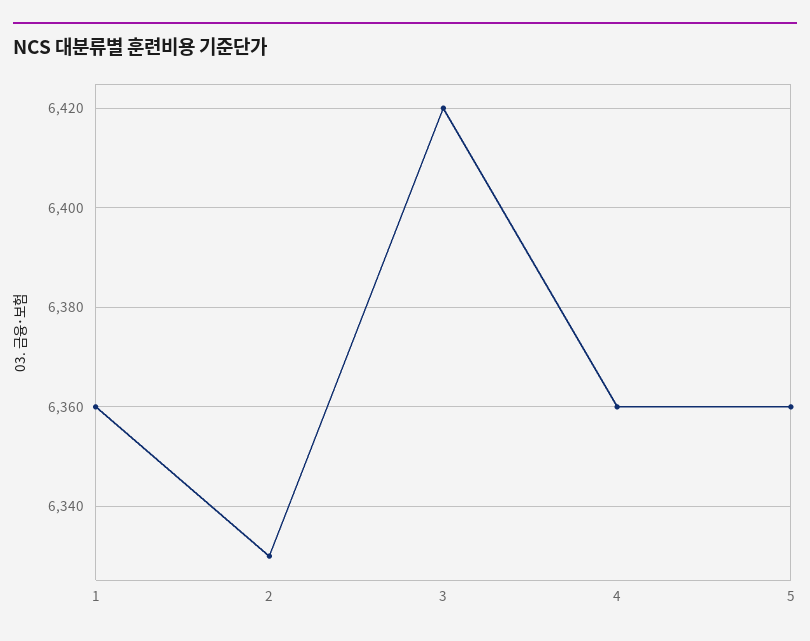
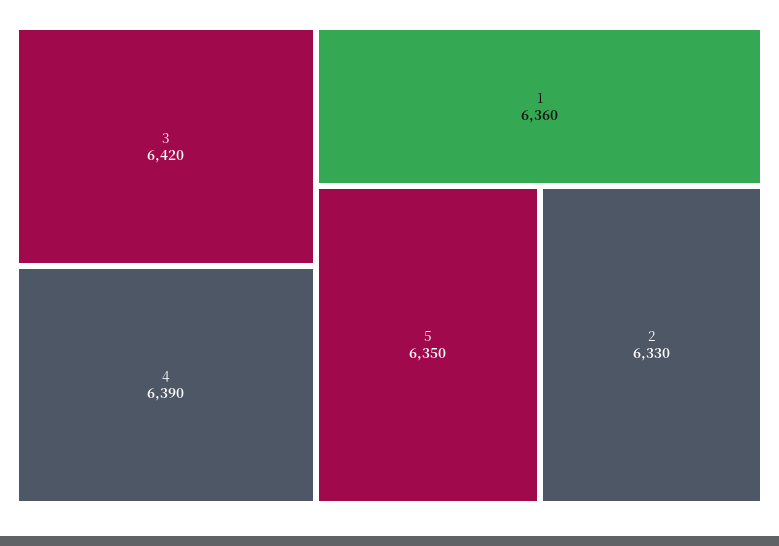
4: 6360 -> 6390
5: 6360 -> 6350

